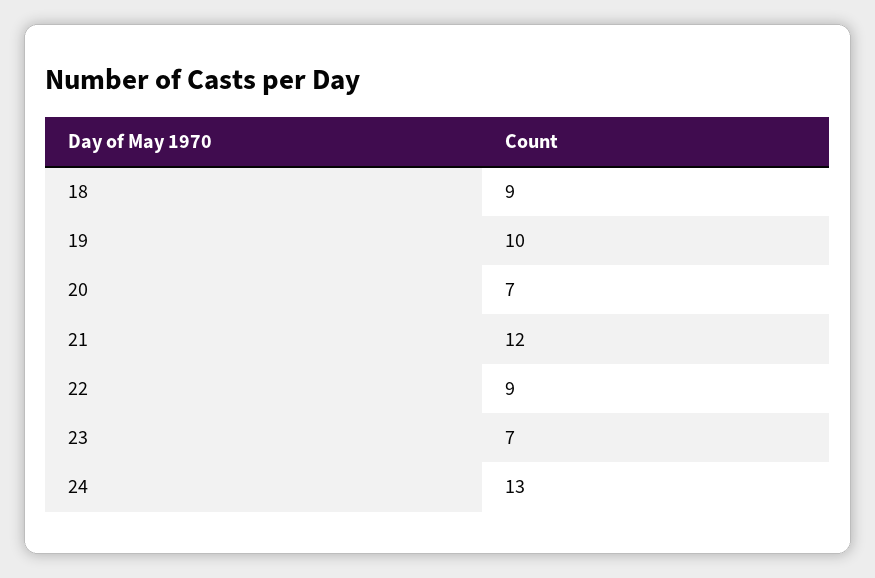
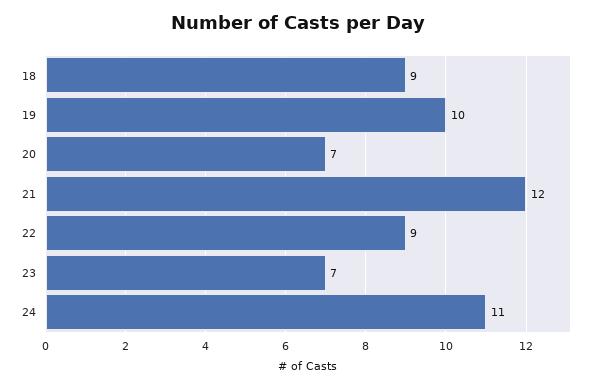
24: 13 -> 11

